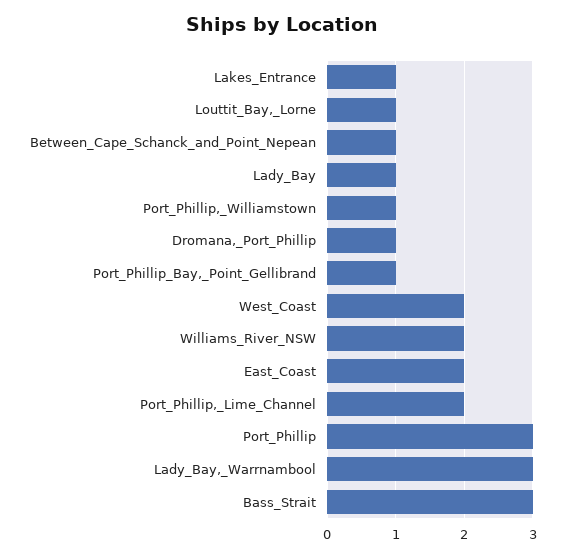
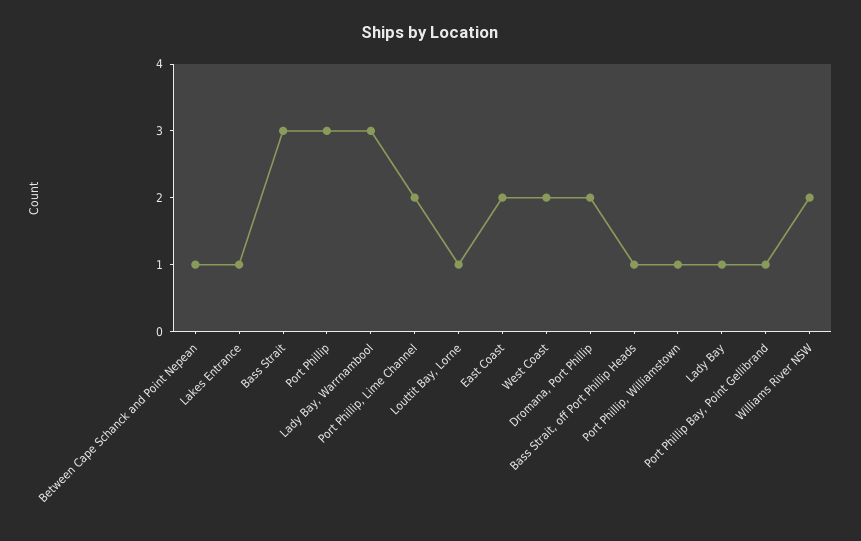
Dromana,_Port_Phillip: 1 -> 2
Bass Strait, off Port Phillip Heads: none -> 1

